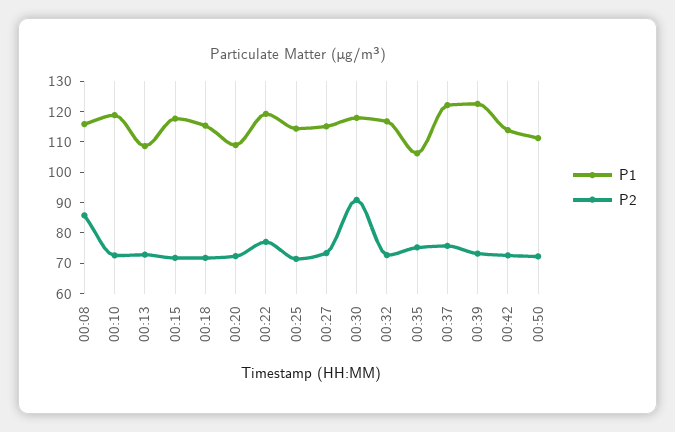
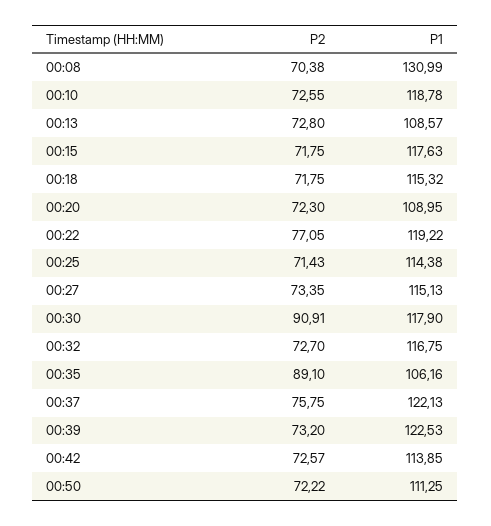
P1, 00:08: 115 -> 130.99
P2, 00:08: 85 -> 70.38
P2, 00:35: 75 -> 89.1

